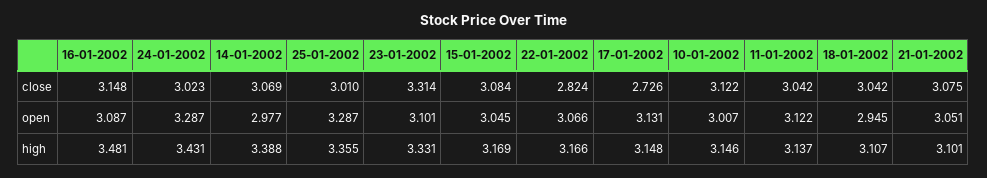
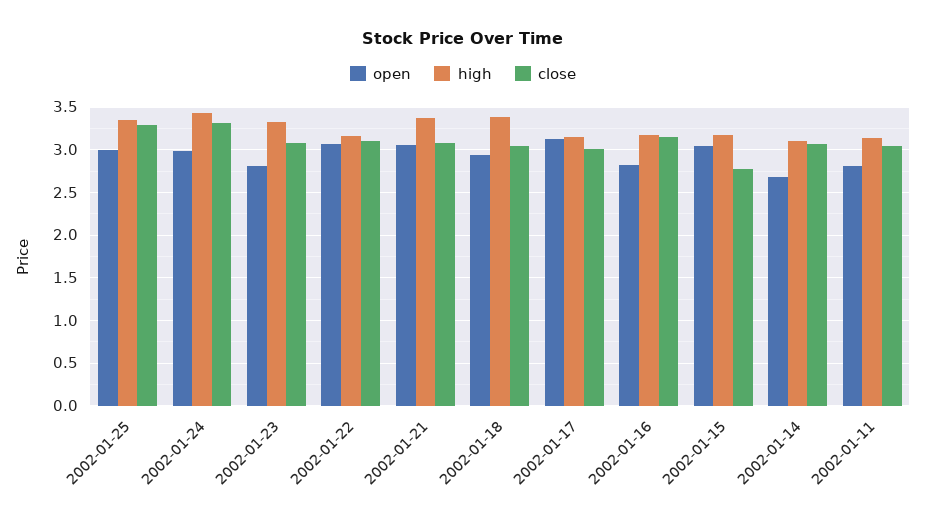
close, 24-01-2002: 3.023 -> 3.3
close, 25-01-2002: 3.01 -> 3.3
close, 23-01-2002: 3.314 -> 3.1
close, 15-01-2002: 3.084 -> 2.8
close, 22-01-2002: 2.824 -> 3.1
close, 17-01-2002: 2.726 -> 3
close, 10-01-2002: 3.122 -> none
open, 16-01-2002: 3.087 -> 2.8
open, 24-01-2002: 3.287 -> 3
open, 14-01-2002: 2.977 -> 2.7
open, 25-01-2002: 3.287 -> 3
open, 23-01-2002: 3.101 -> 2.8
open, 10-01-2002: 3.007 -> none
open, 11-01-2002: 3.122 -> 2.8
high, 16-01-2002: 3.481 -> 3.2
high, 14-01-2002: 3.388 -> 3.1
high, 10-01-2002: 3.146 -> none
high, 18-01-2002: 3.107 -> 3.4
high, 21-01-2002: 3.101 -> 3.4

